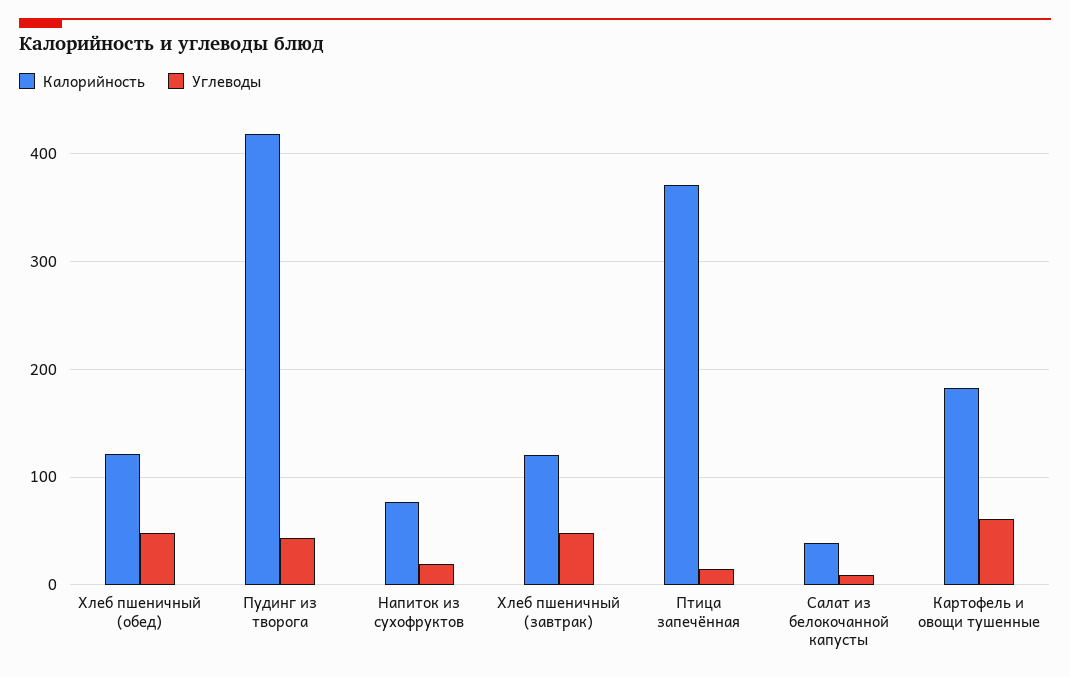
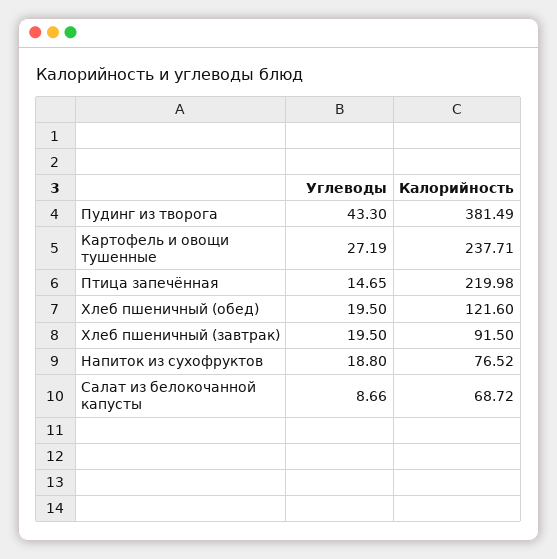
Углеводы, Хлеб пшеничный (обед): 50 -> 19.5
Калорийность, Пудинг из творога: 420 -> 381.49
Калорийность, Хлеб пшеничный (завтрак): 120 -> 91.5
Углеводы, Хлеб пшеничный (завтрак): 50 -> 19.5
Калорийность, Птица запечённая: 370 -> 219.98
Калорийность, Салат из белокочанной капусты: 40 -> 68.72
Калорийность, Картофель и овощи тушенные: 180 -> 237.71
Углеводы, Картофель и овощи тушенные: 60 -> 27.19

